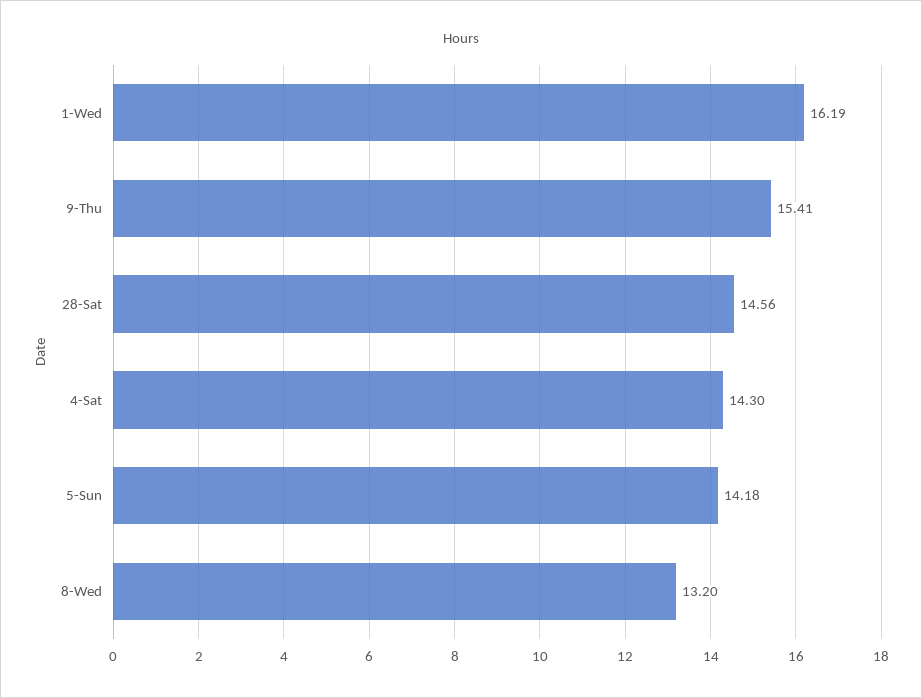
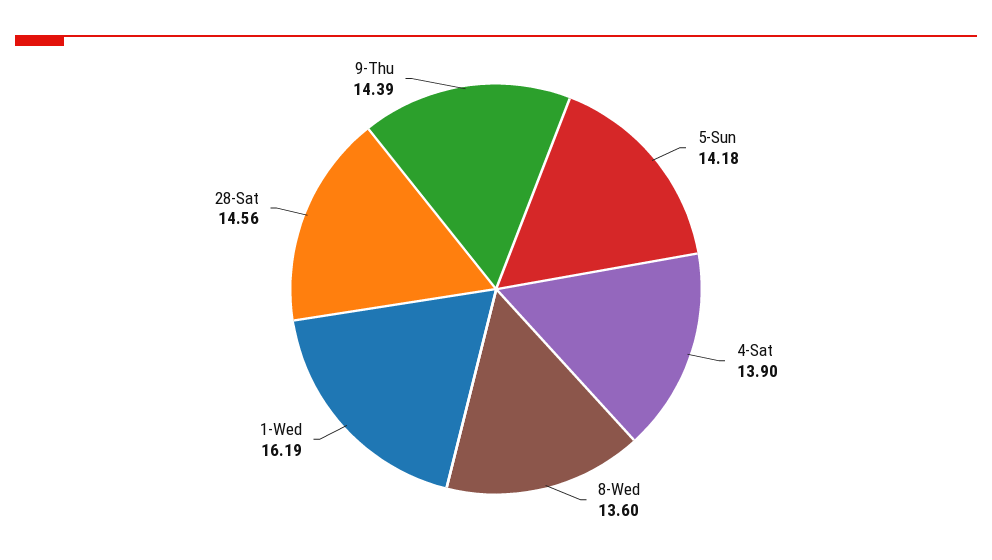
9-Thu: 15.41 -> 14.39
4-Sat: 14.3 -> 13.9
8-Wed: 13.2 -> 13.6

